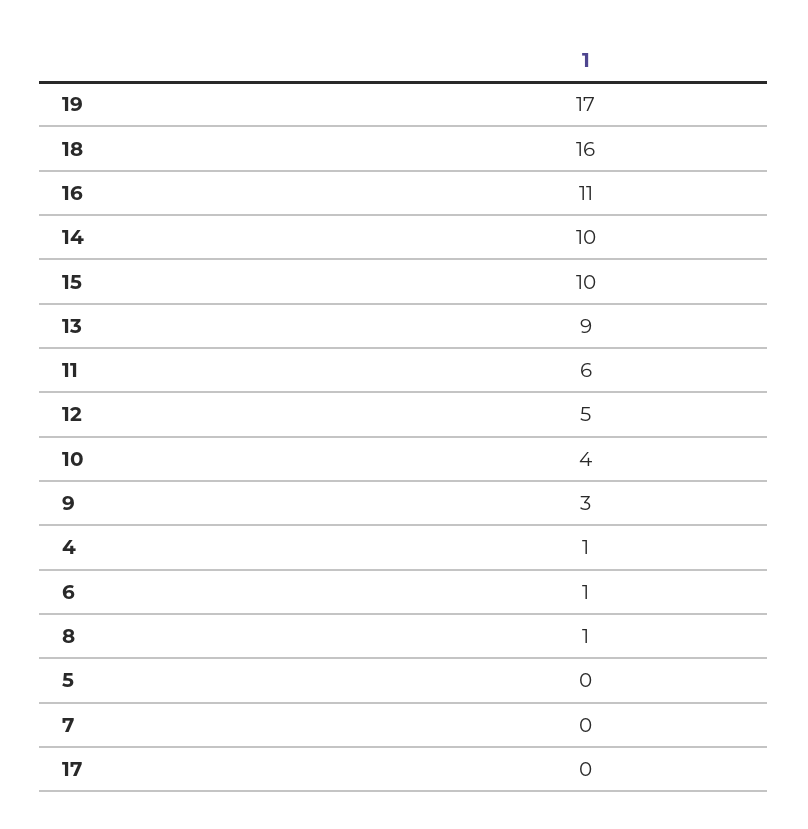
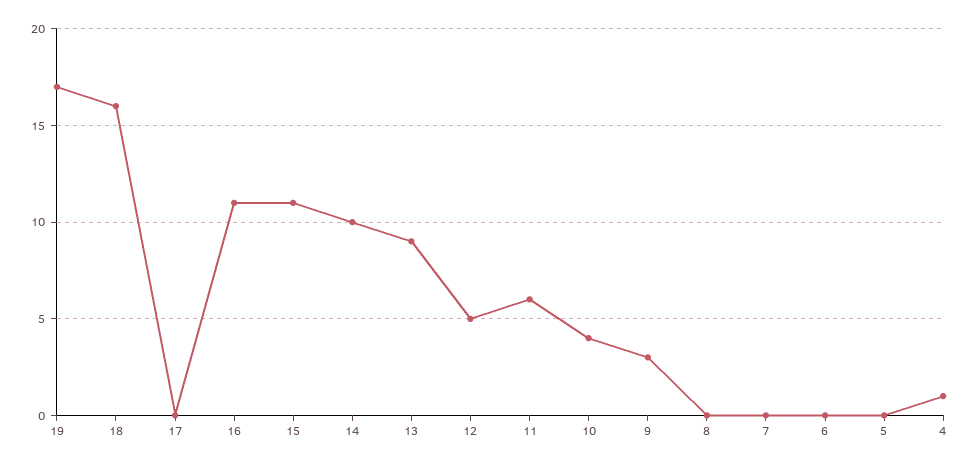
15: 10 -> 11
6: 1 -> 0
8: 1 -> 0

